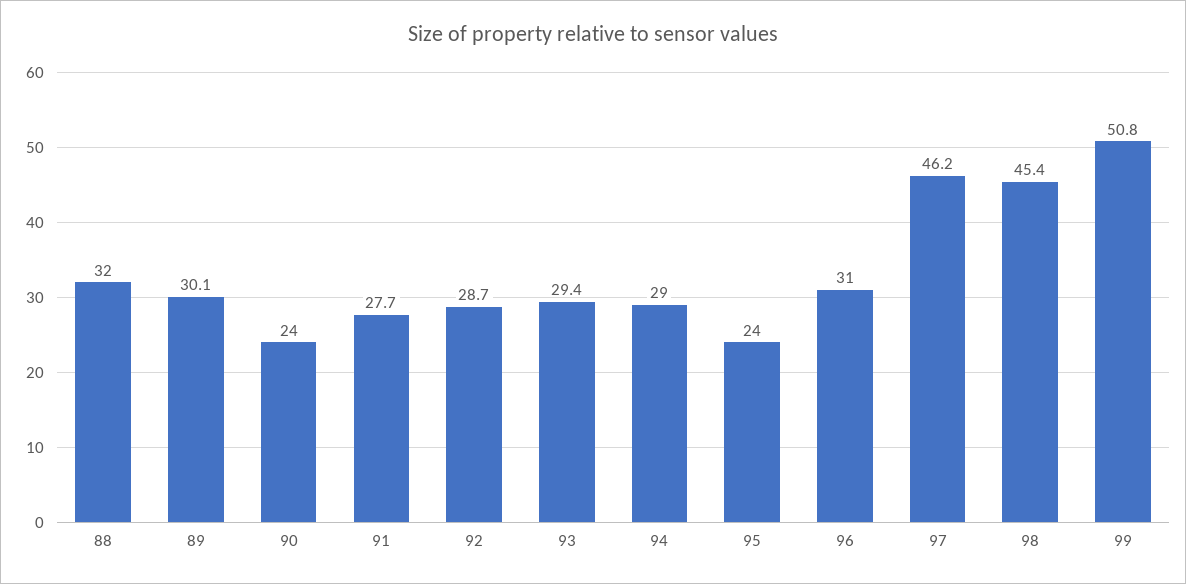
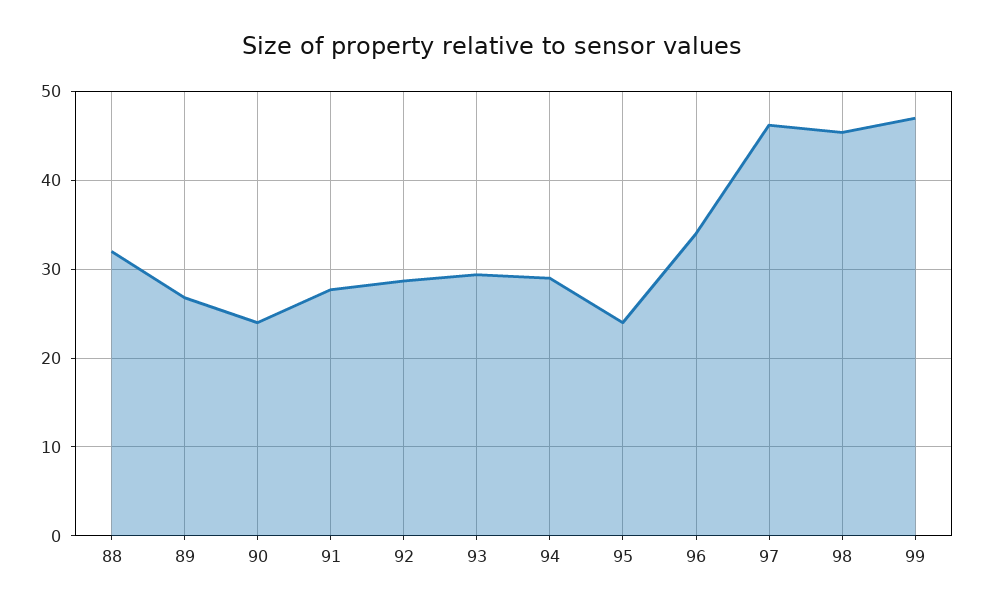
89: 30.1 -> 27
96: 31 -> 34
99: 50.8 -> 47

